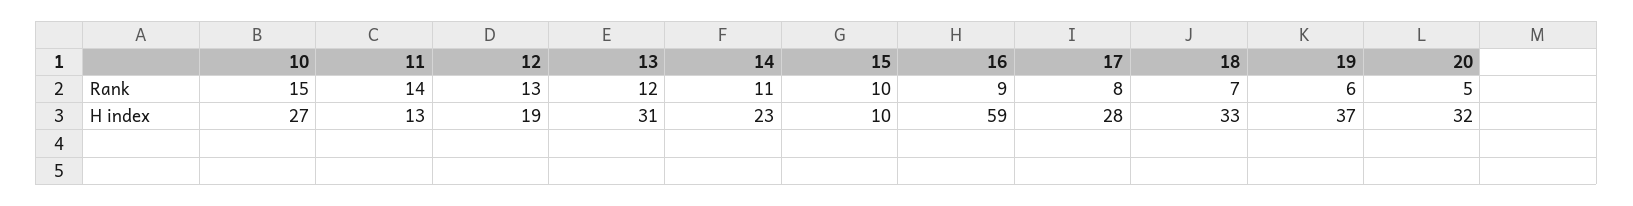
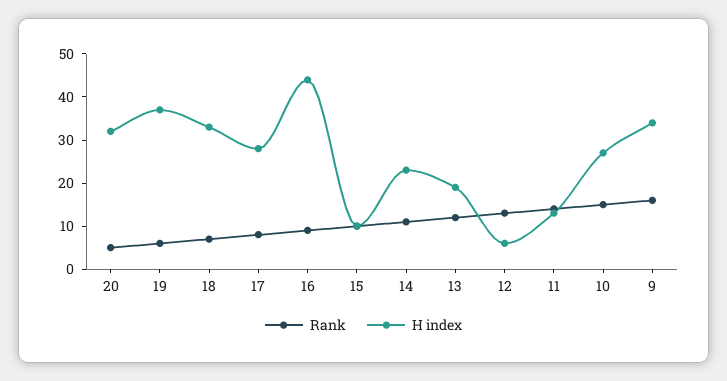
H index, 12: 19 -> 5
H index, 13: 31 -> 20
H index, 16: 59 -> 45
Rank, 9: none -> 15
H index, 9: none -> 35

